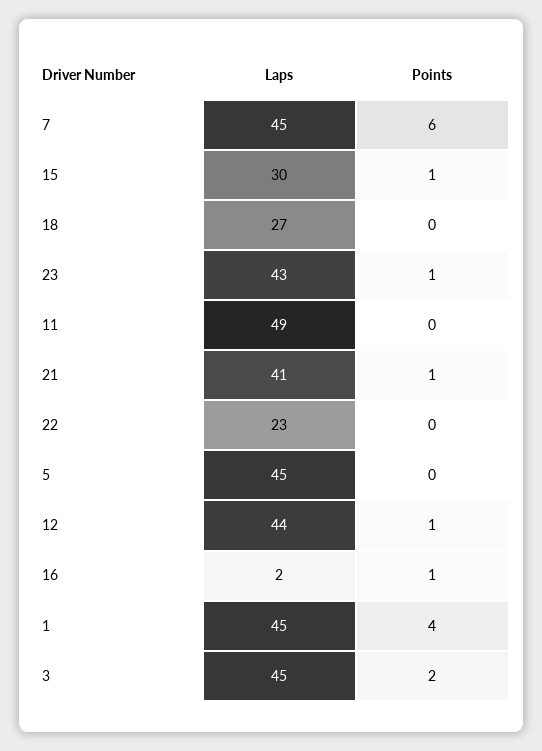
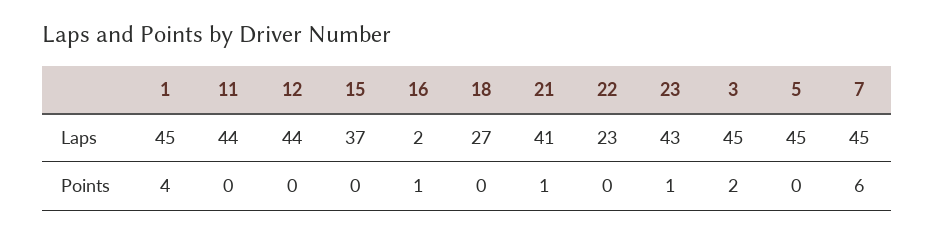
Laps, 15: 30 -> 37
Points, 15: 1 -> 0
Laps, 11: 49 -> 44
Points, 12: 1 -> 0

